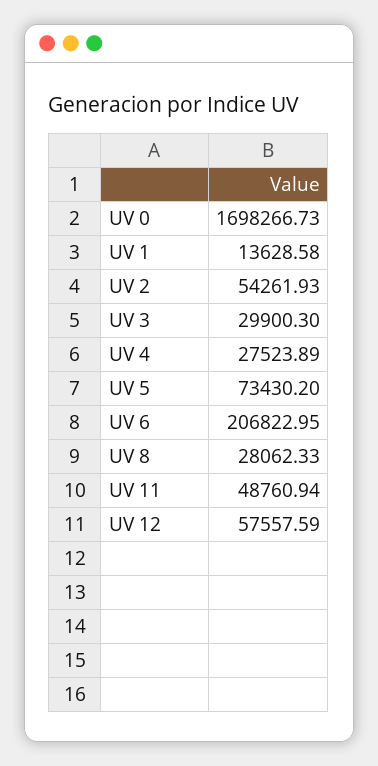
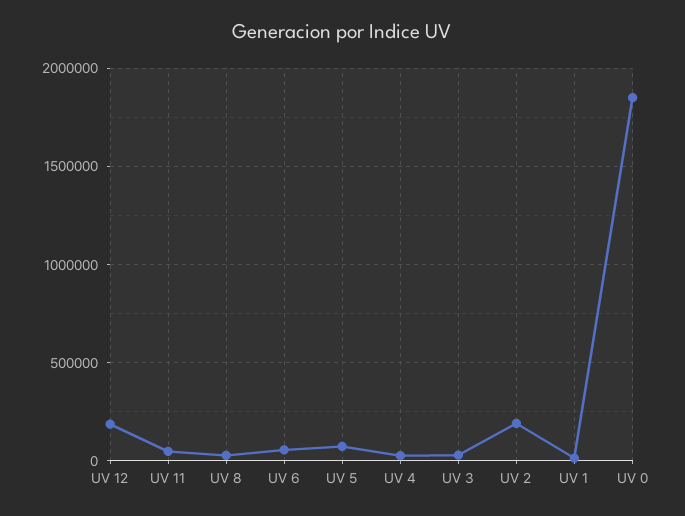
UV 0: 1698266.73 -> 1850000
UV 2: 54261.93 -> 200000
UV 6: 206822.95 -> 50000
UV 12: 57557.59 -> 200000

